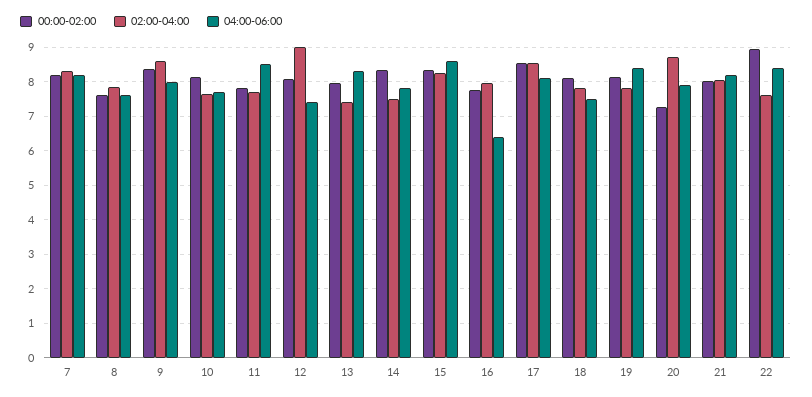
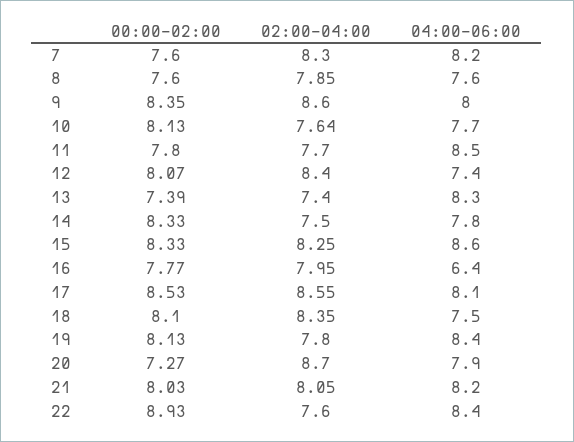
00:00-02:00, 7: 8.2 -> 7.6
02:00-04:00, 12: 9 -> 8.4
00:00-02:00, 13: 8 -> 7.39
02:00-04:00, 18: 7.8 -> 8.35

